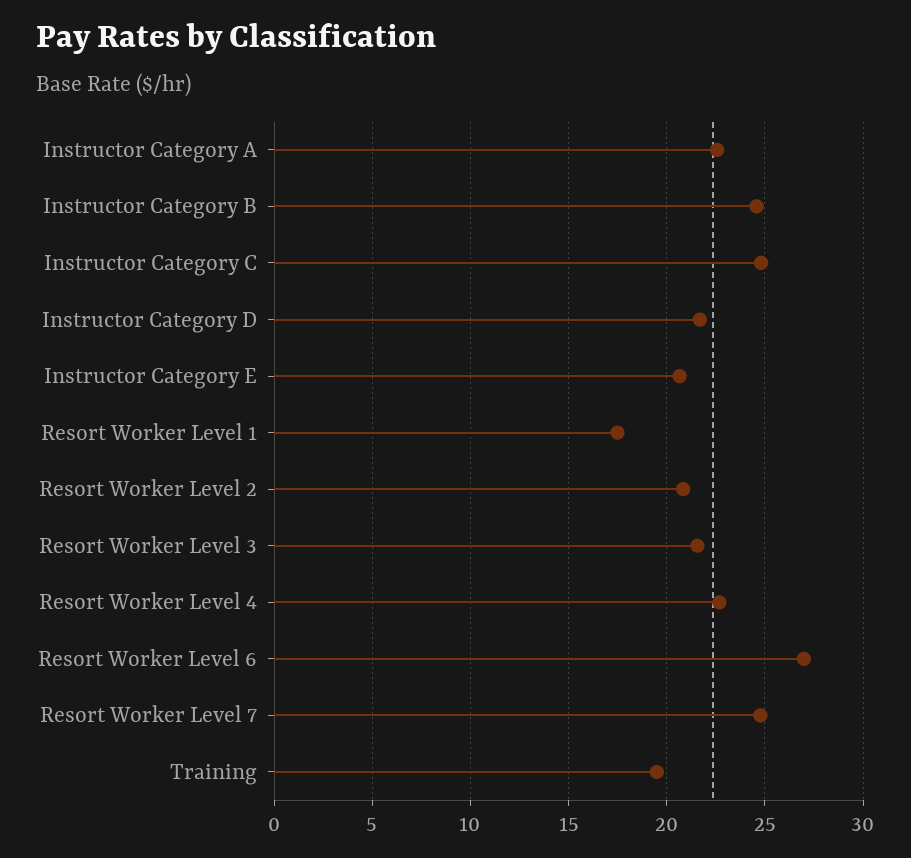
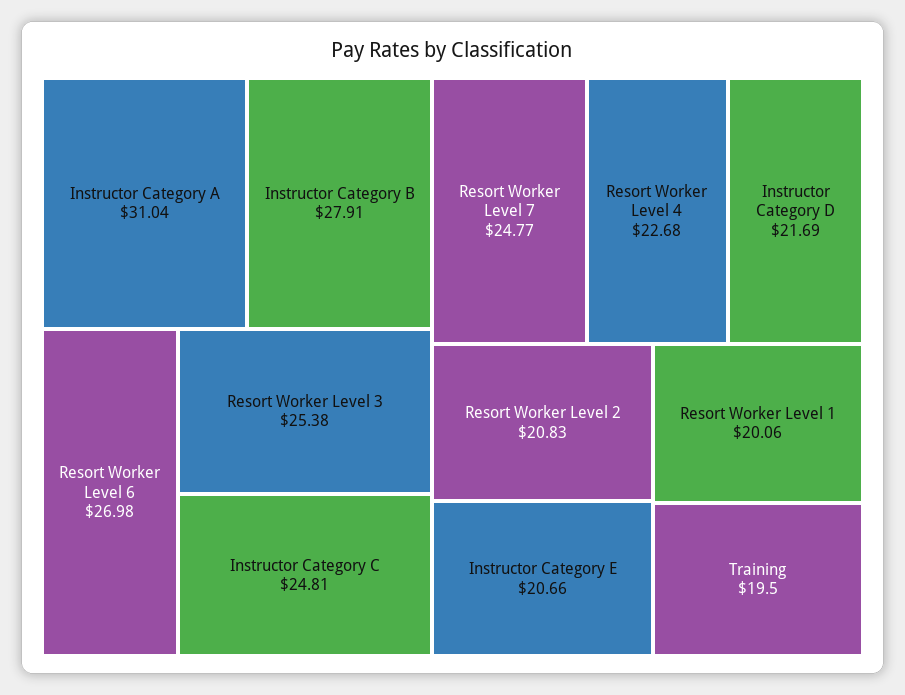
Instructor Category A: 22.5 -> 31.04
Instructor Category B: 24.5 -> 27.91
Resort Worker Level 1: 17.5 -> 20.06
Resort Worker Level 3: 21.5 -> 25.38

